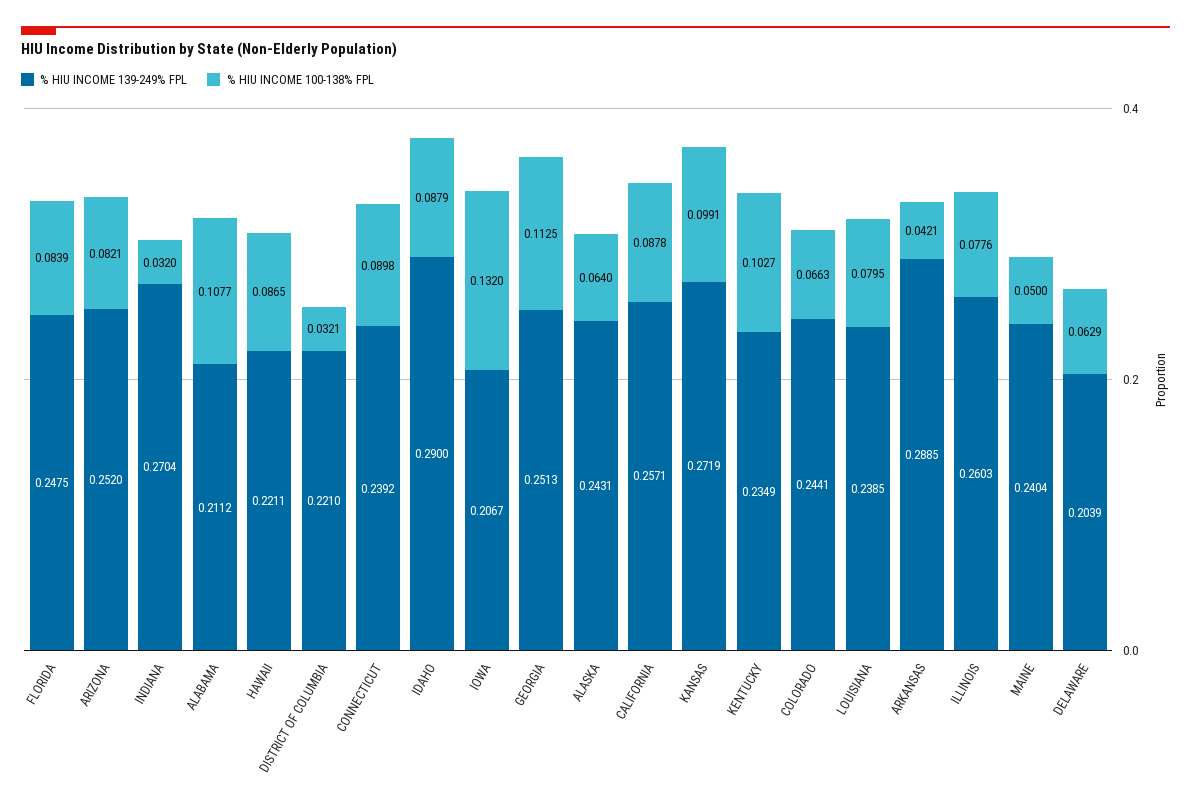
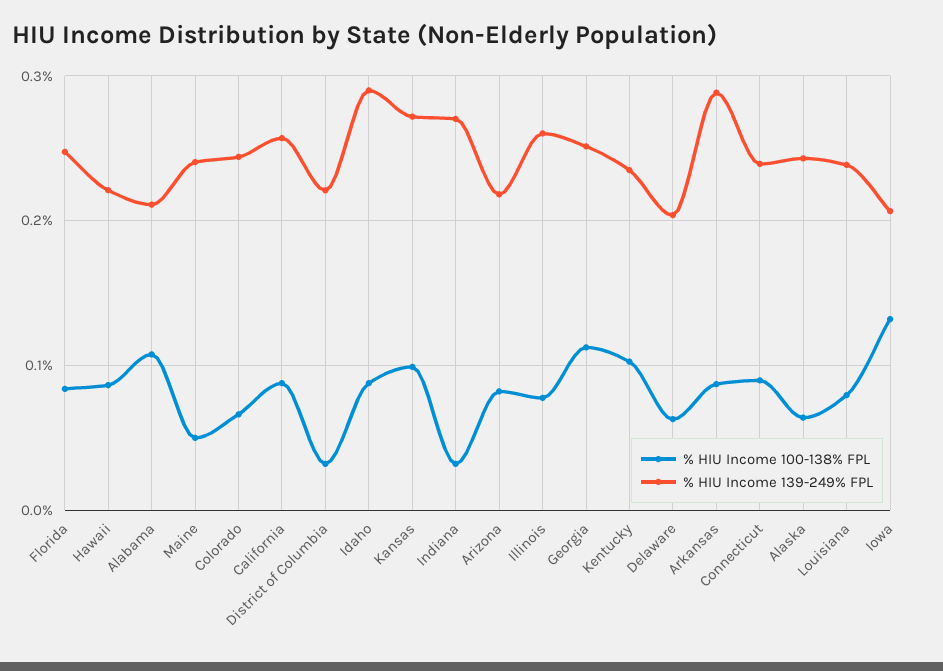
% HIU INCOME 139-249% FPL, ARIZONA: 0.252 -> 0.22
% HIU INCOME 100-138% FPL, ARKANSAS: 0.0421 -> 0.09

